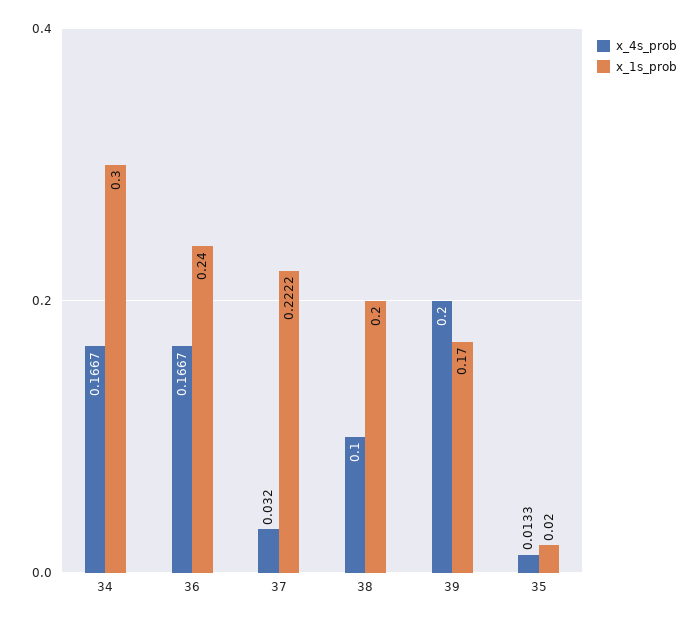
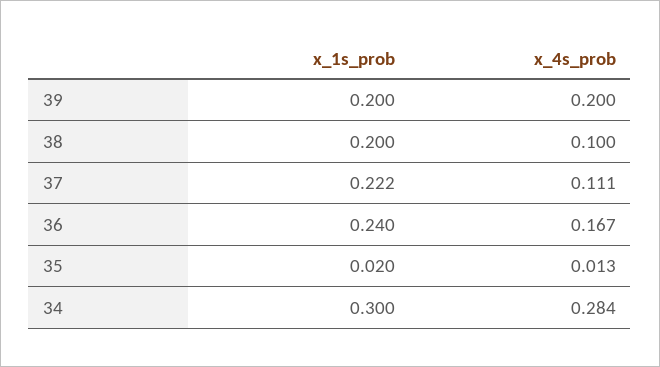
x_4s_prob, 34: 0.1667 -> 0.284
x_4s_prob, 37: 0.032 -> 0.111
x_1s_prob, 39: 0.17 -> 0.2

